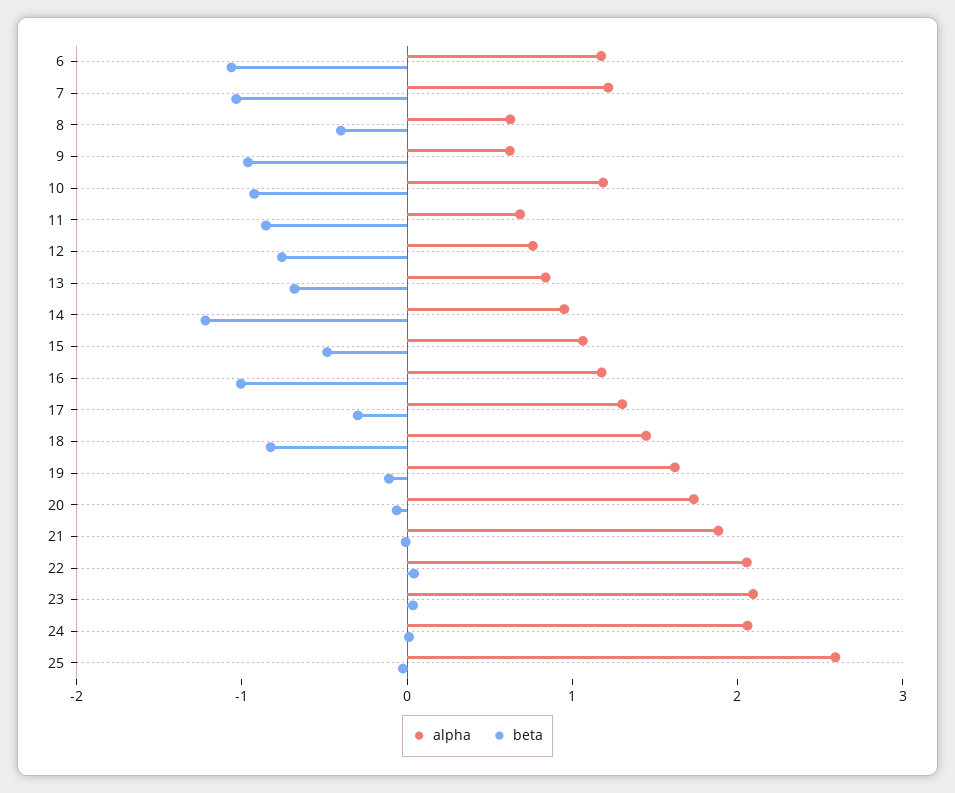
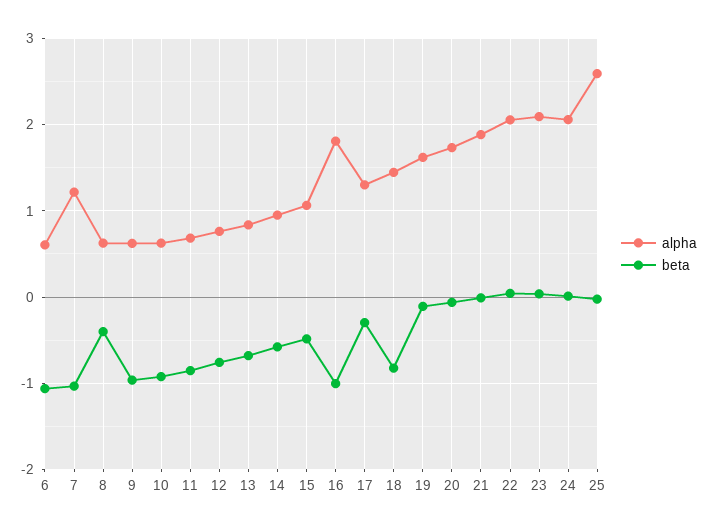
alpha, 6: 1.2 -> 0.6
alpha, 10: 1.2 -> 0.6
beta, 14: -1.2 -> -0.6
alpha, 16: 1.2 -> 1.8

